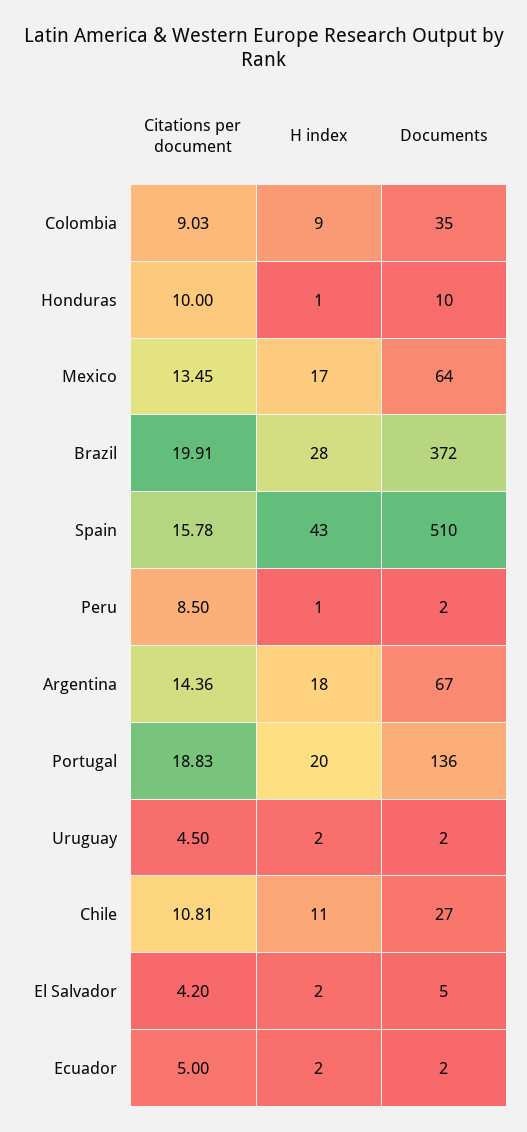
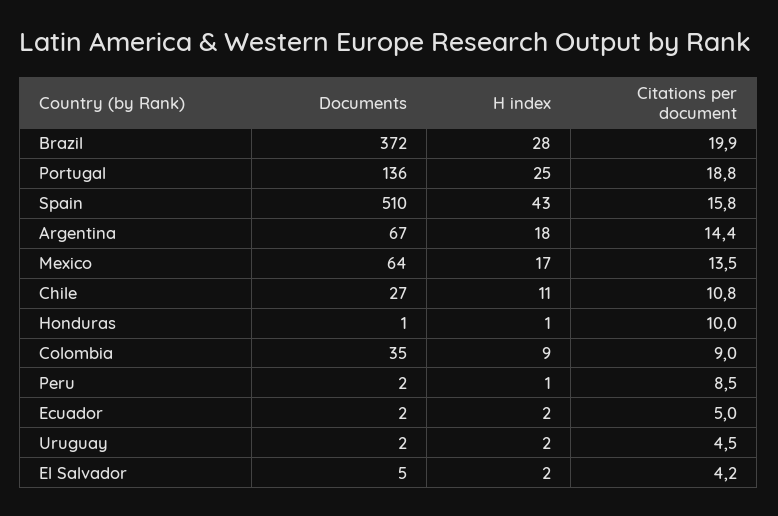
Documents, Honduras: 10 -> 1
H index, Portugal: 20 -> 25

